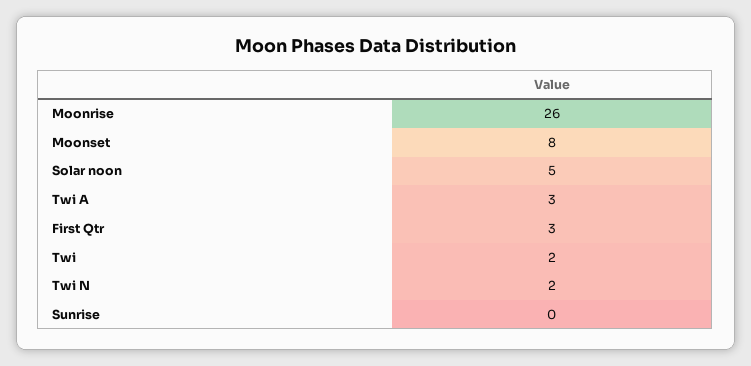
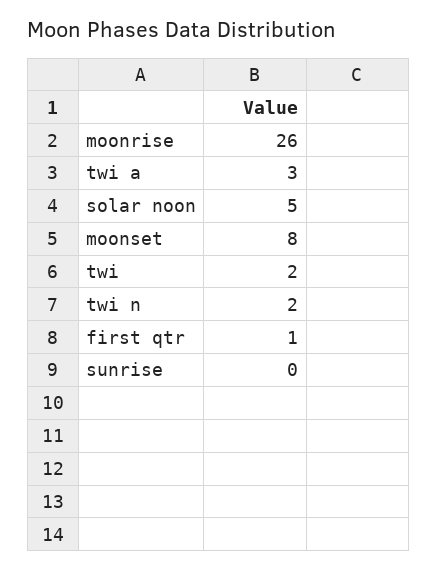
First Qtr: 3 -> 1

